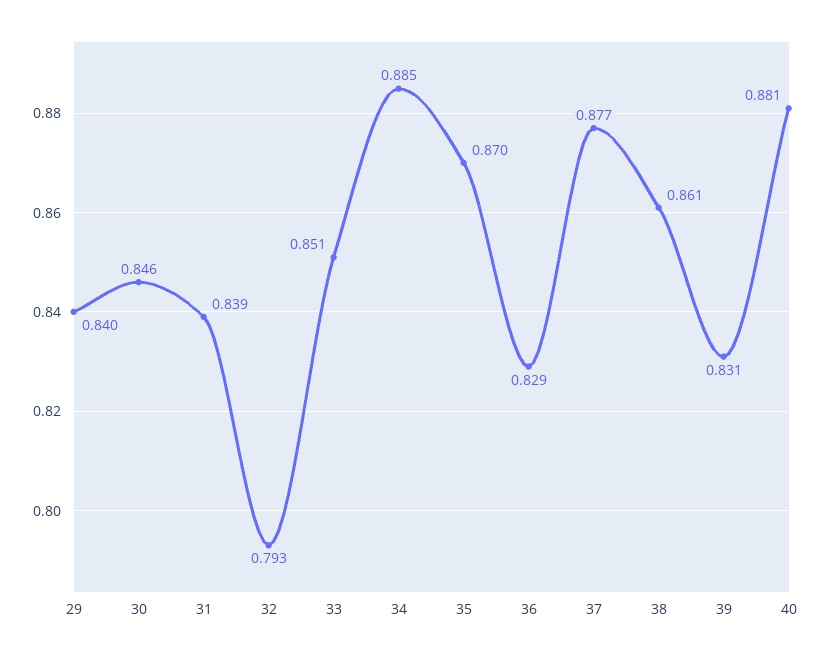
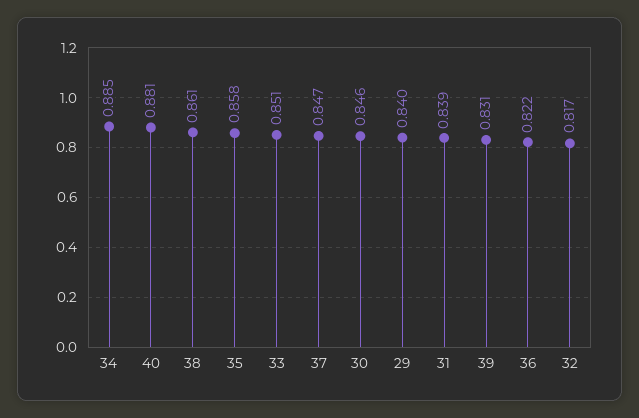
32: 0.793 -> 0.817
35: 0.87 -> 0.858
36: 0.829 -> 0.822
37: 0.877 -> 0.847

